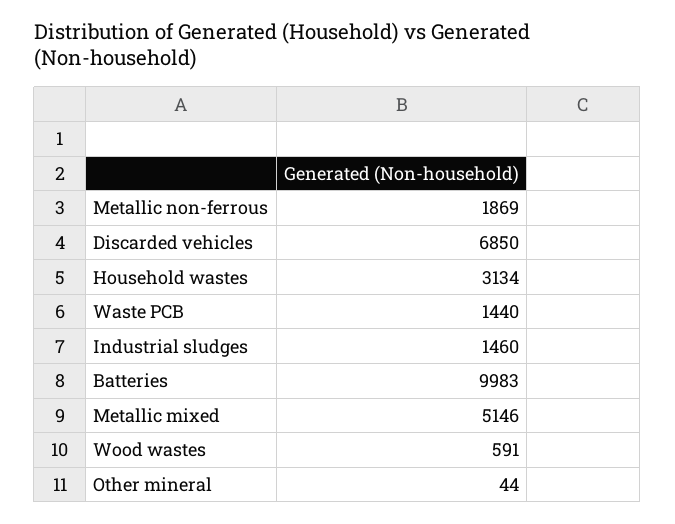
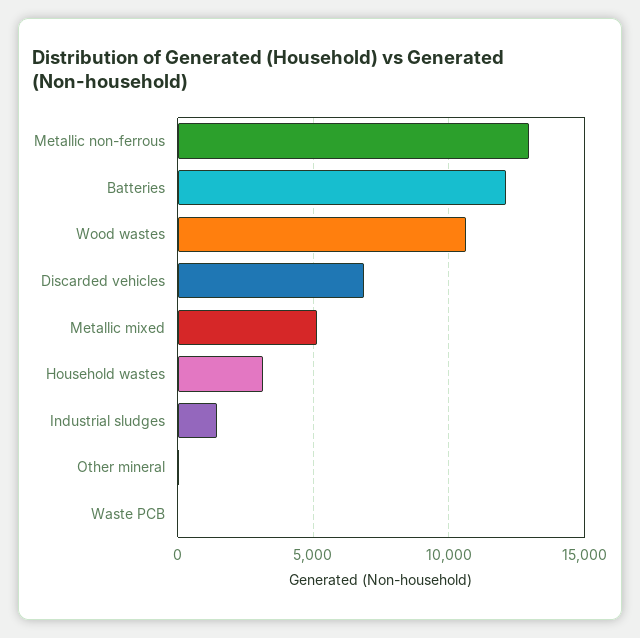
Metallic non-ferrous: 1869 -> 13000
Waste PCB: 1440 -> 0
Batteries: 9983 -> 12000
Wood wastes: 591 -> 10500

